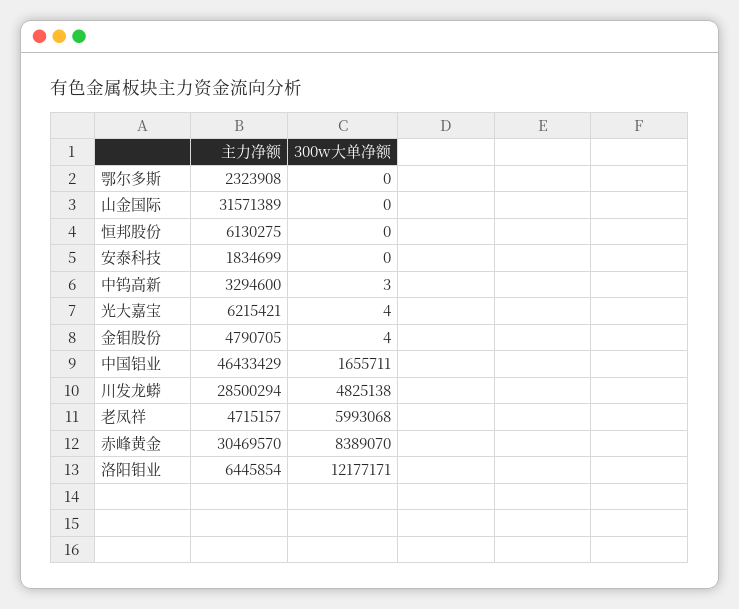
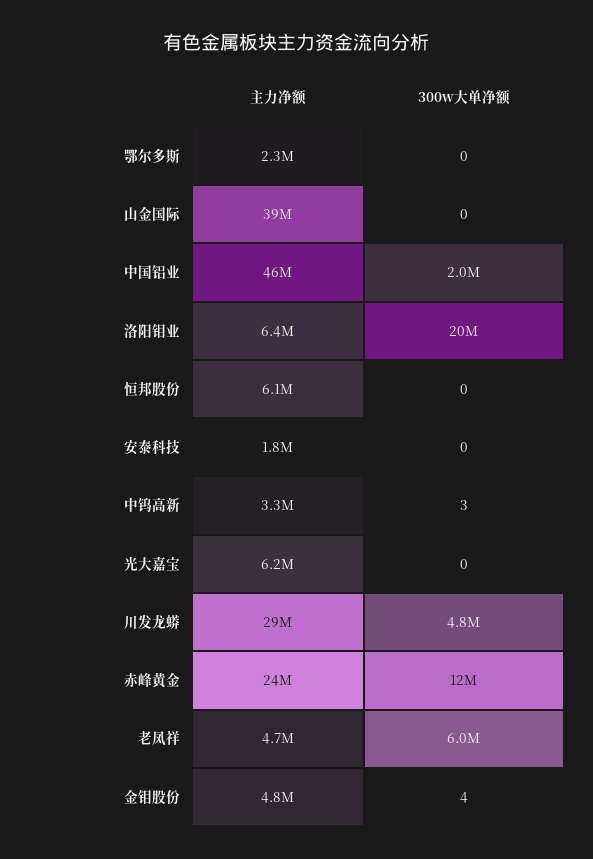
主力净额, 山金国际: 31571389 -> 39000000
300w大单净额, 光大嘉宝: 4 -> 0
300w大单净额, 中国铝业: 1655711 -> 2000000
主力净额, 赤峰黄金: 30469570 -> 24000000
300w大单净额, 赤峰黄金: 8389070 -> 12000000
300w大单净额, 洛阳钼业: 12177171 -> 20000000

